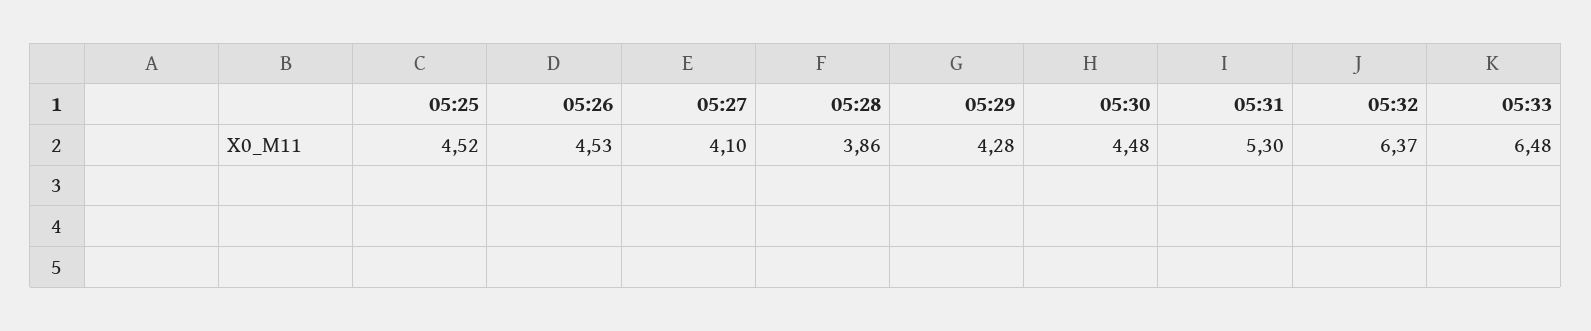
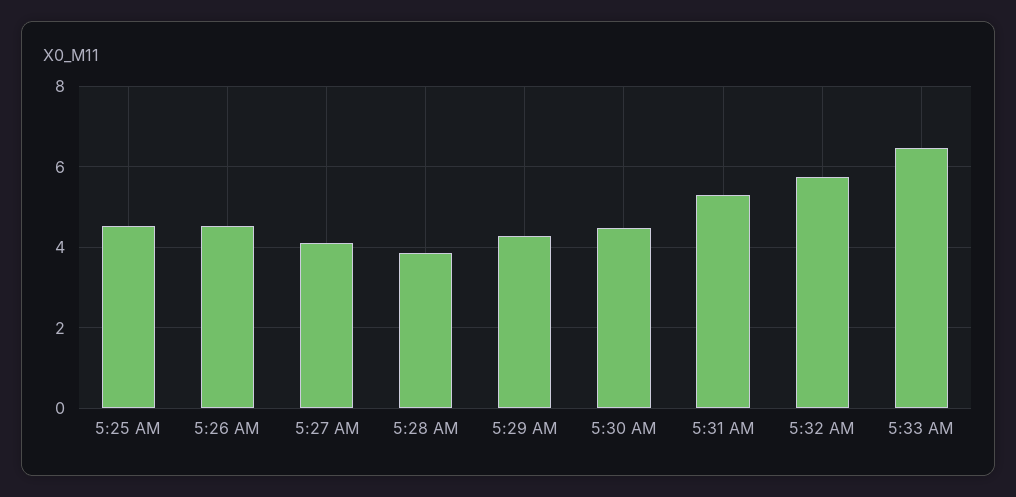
05:32: 6.37 -> 5.8

